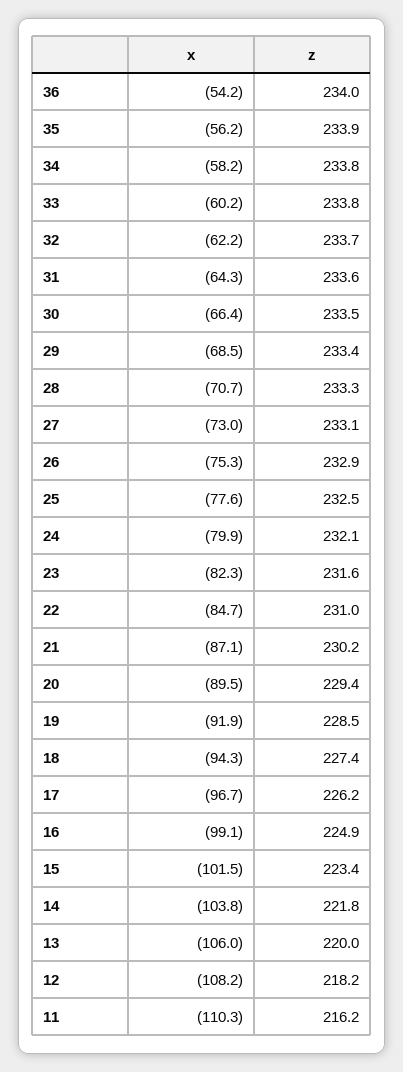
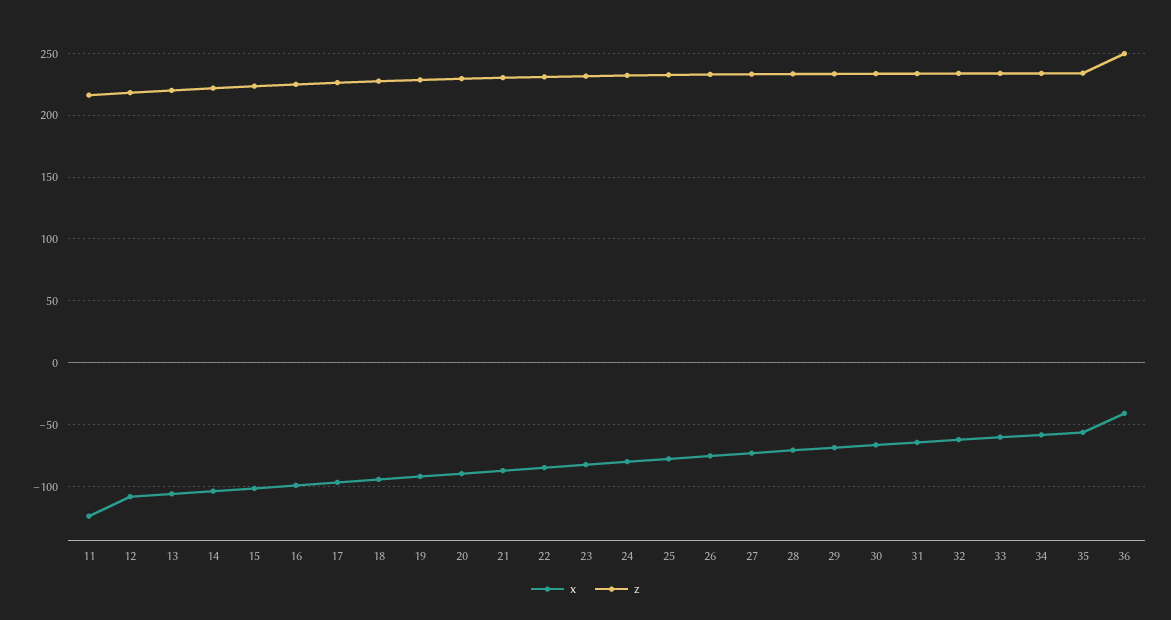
x, 36: -54.2 -> -40
z, 36: 234 -> 250
x, 11: -110.3 -> -125

